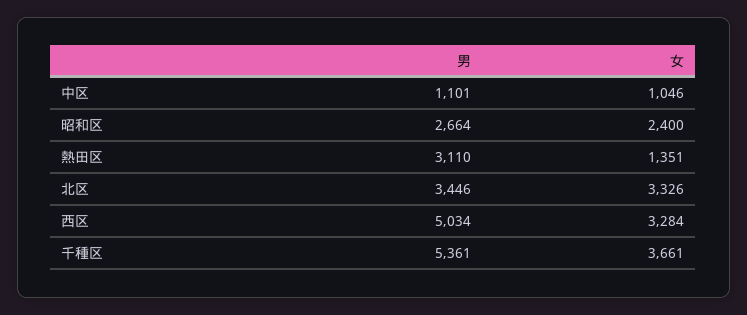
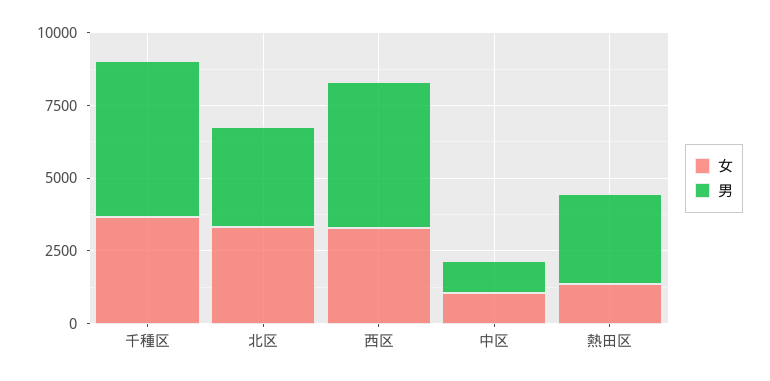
男, 昭和区: 2664 -> none
女, 昭和区: 2400 -> none

